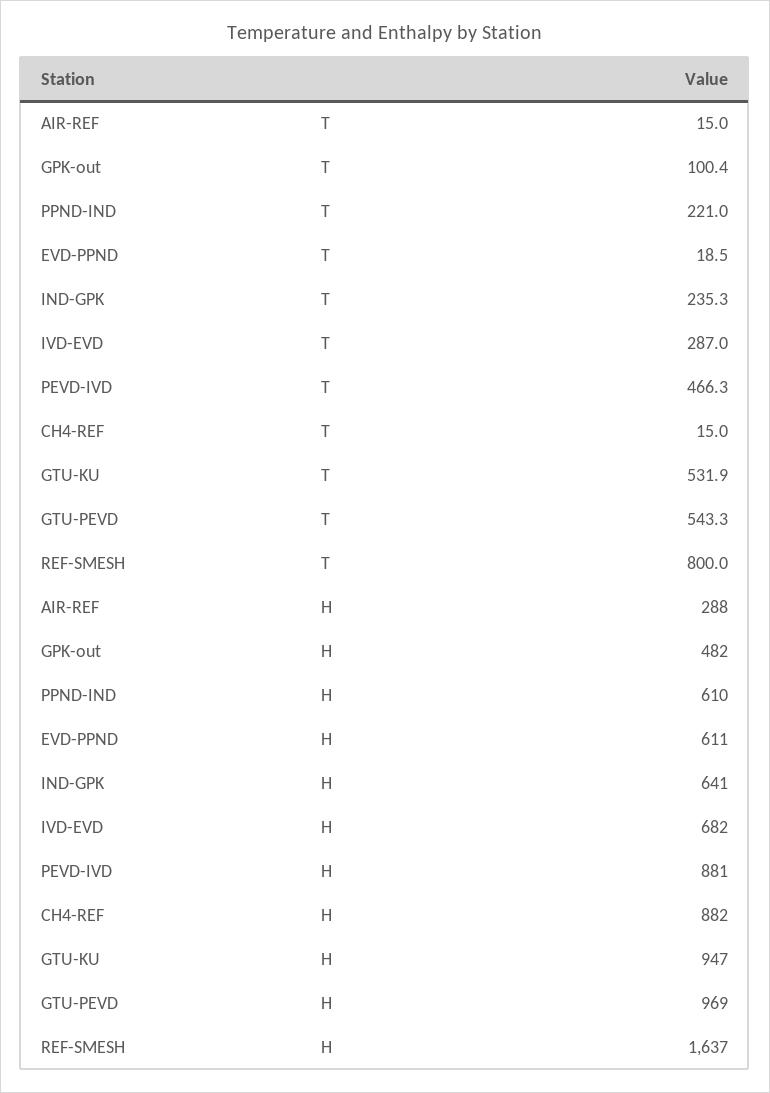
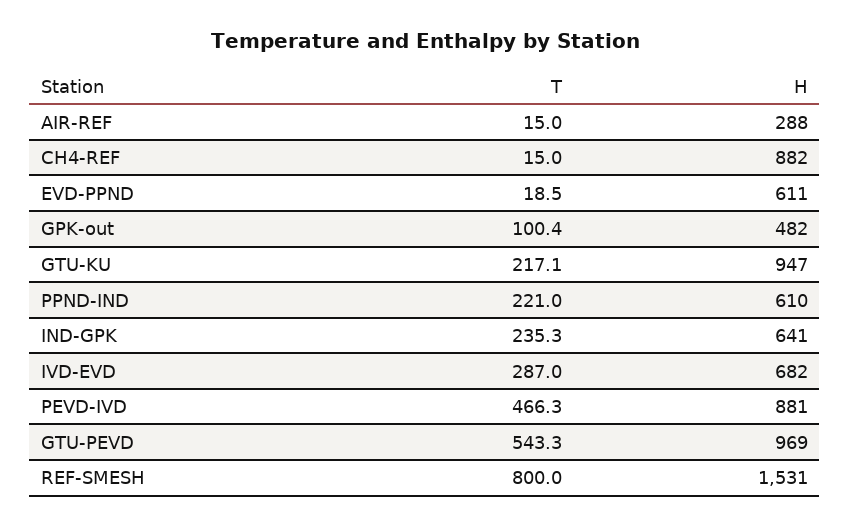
GTU-KU, T: 531.9 -> 217.1
REF-SMESH, H: 1637 -> 1531

